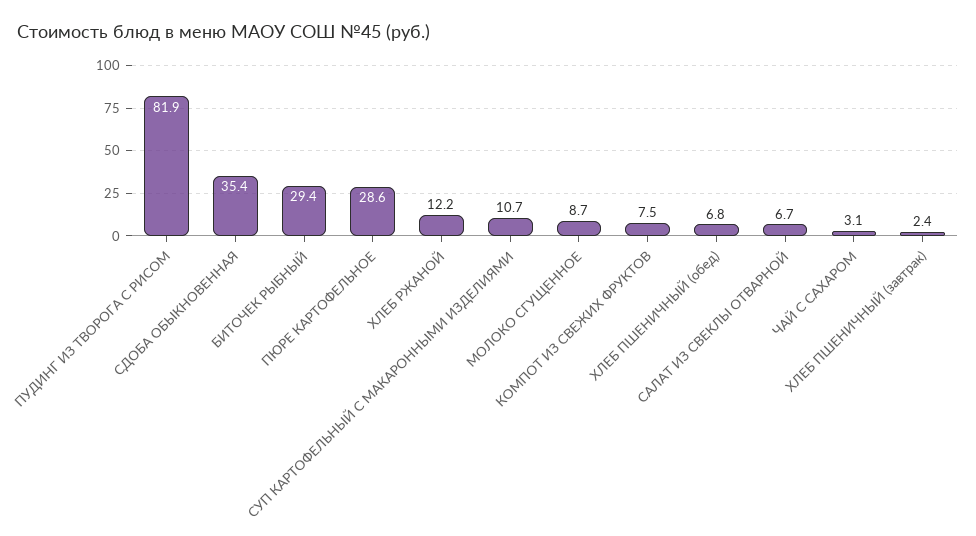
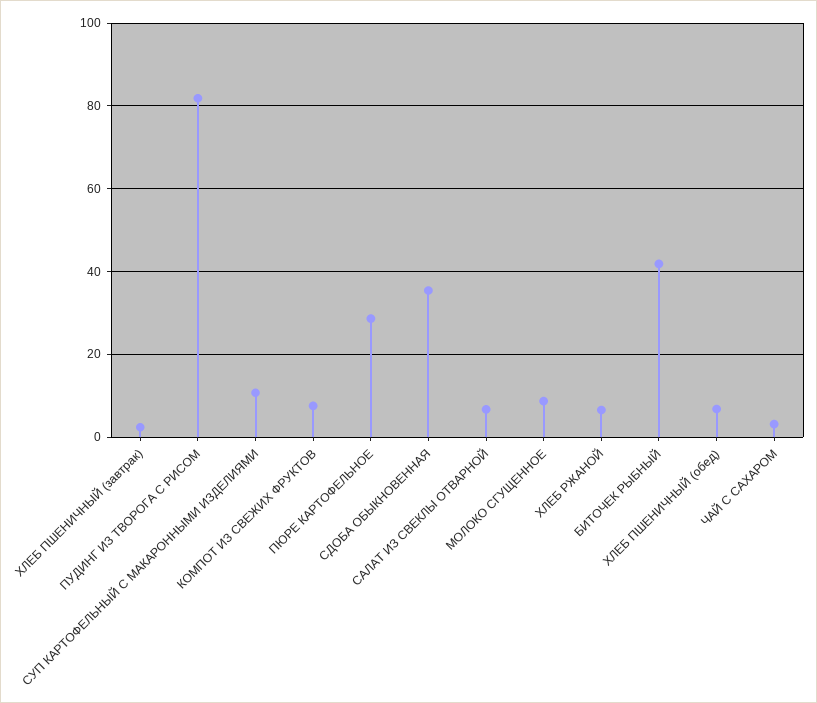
БИТОЧЕК РЫБНЫЙ: 29.4 -> 42
ХЛЕБ РЖАНОЙ: 12.2 -> 6

